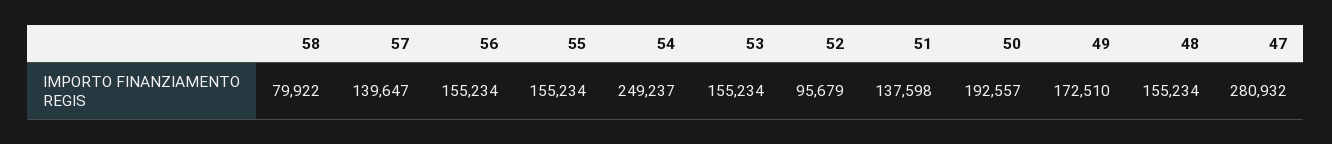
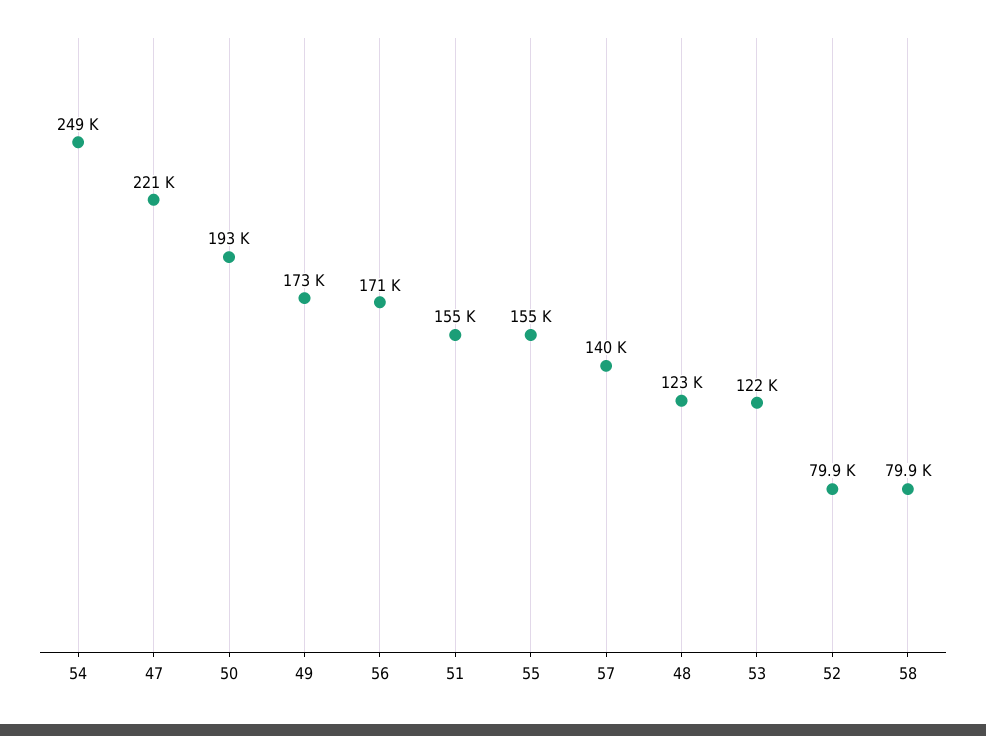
56: 155234 -> 171000
53: 155234 -> 122000
52: 95679 -> 79900
51: 137598 -> 155000
48: 155234 -> 123000
47: 280932 -> 221000

